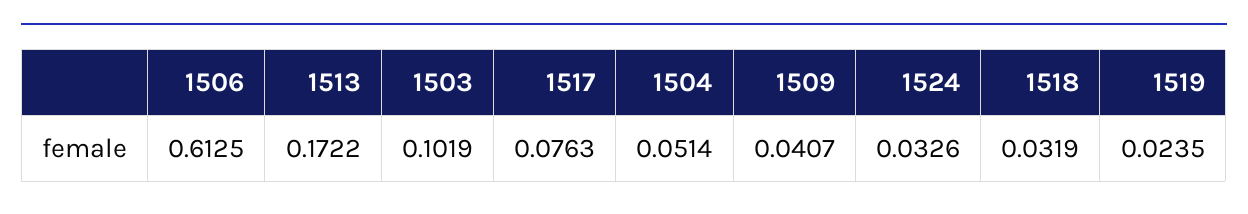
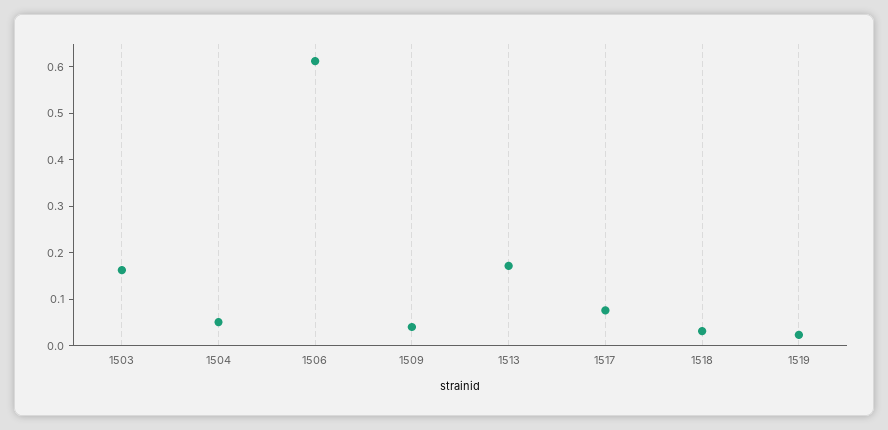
1503: 0.1019 -> 0.16
1524: 0.0326 -> none

